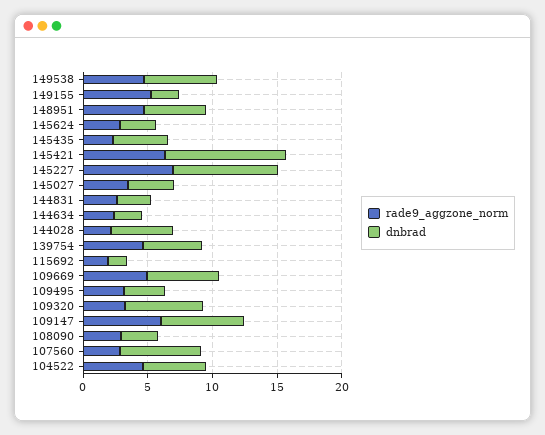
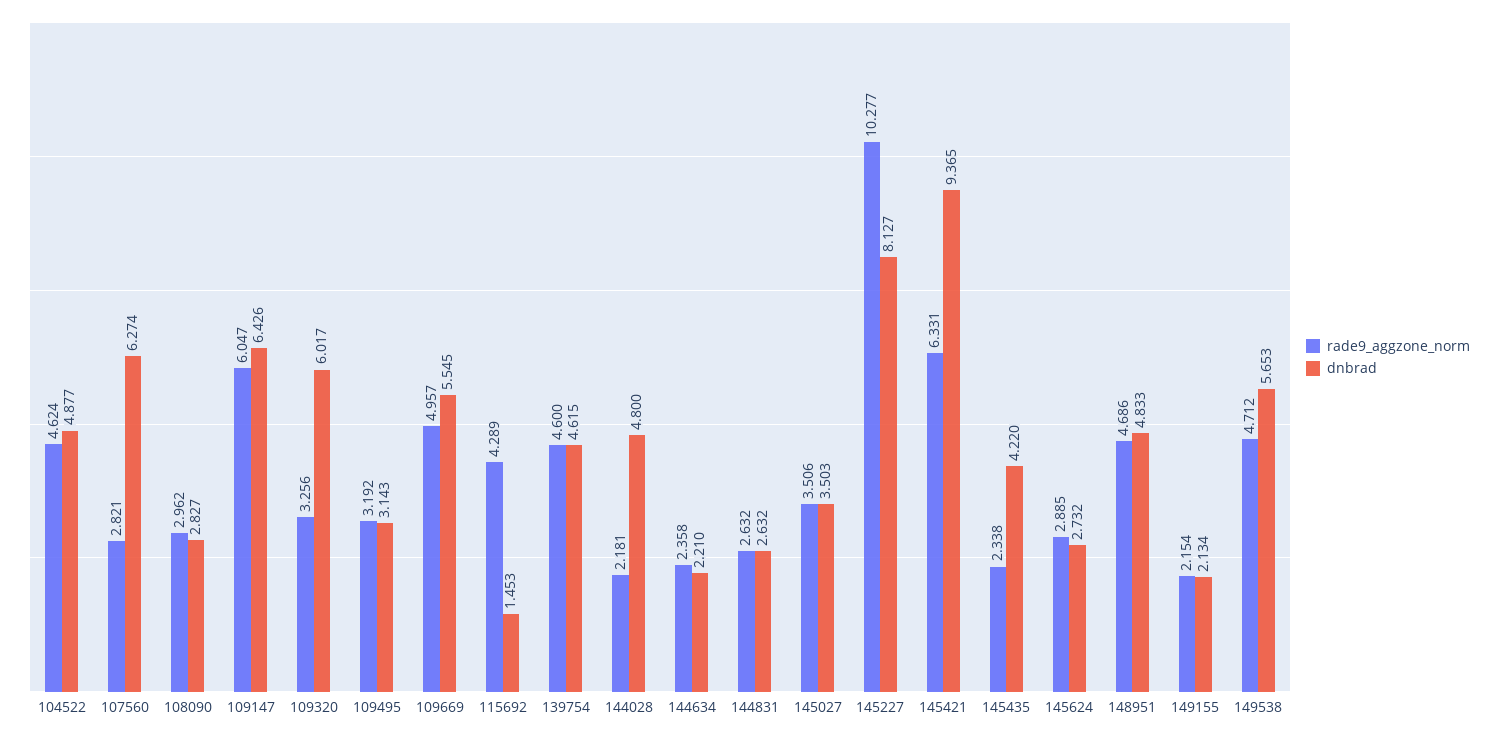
rade9_aggzone_norm, 149155: 5 -> 2.154
rade9_aggzone_norm, 145227: 7 -> 10.277
rade9_aggzone_norm, 115692: 2 -> 4.289

